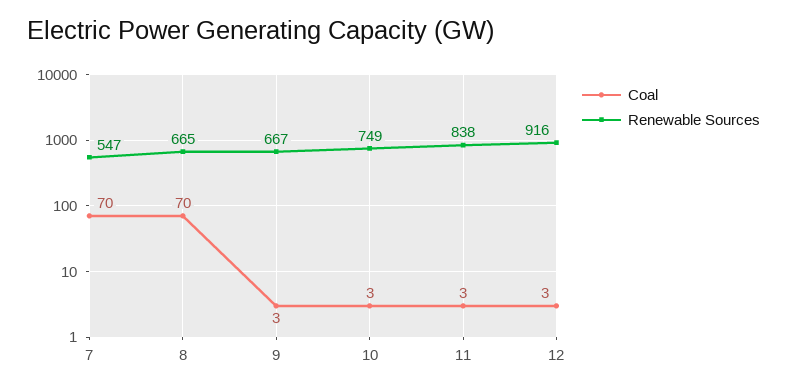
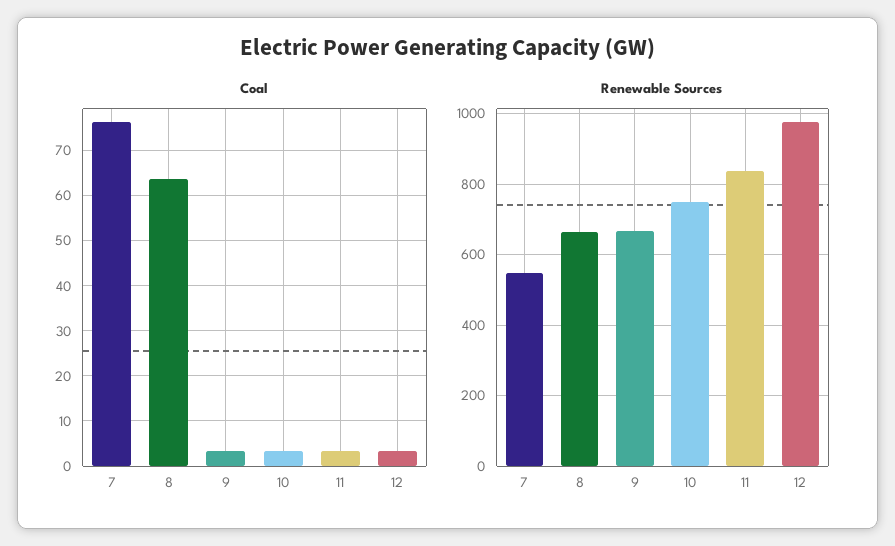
Coal, 7: 70 -> 76
Coal, 8: 70 -> 64
Renewable Sources, 12: 916 -> 980

